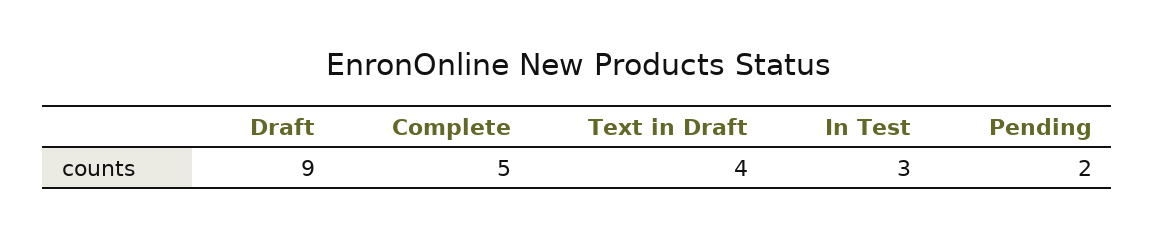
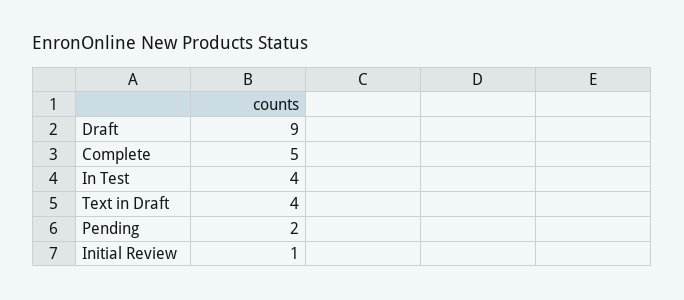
In Test: 3 -> 4
Initial Review: none -> 1

